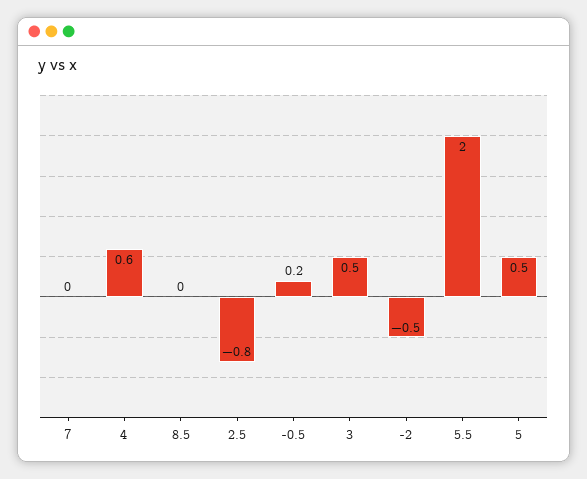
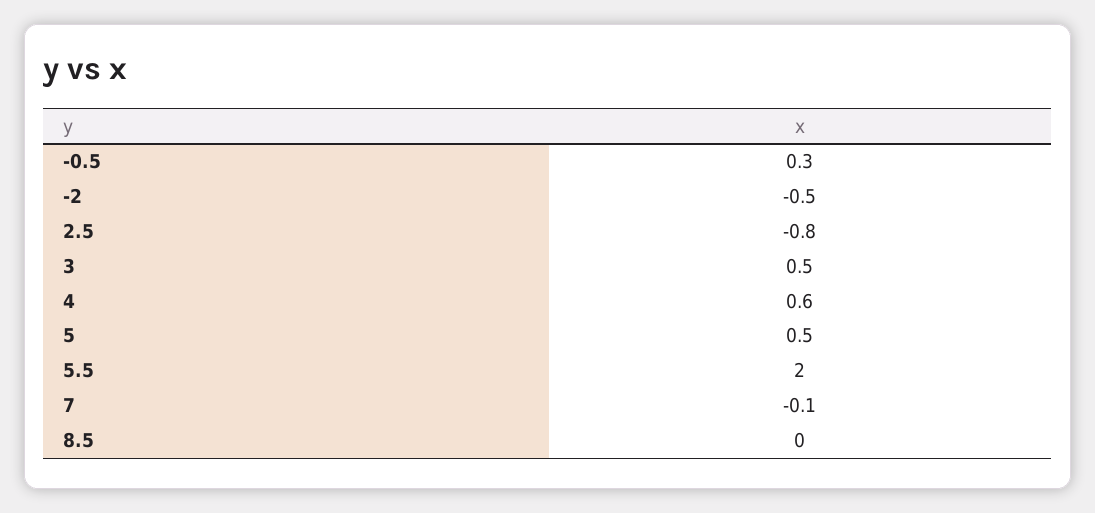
7: 0 -> -0.1
-0.5: 0.2 -> 0.3

